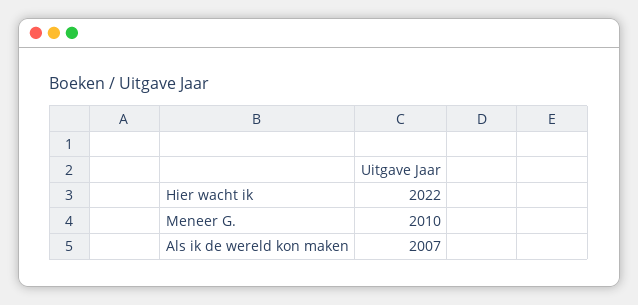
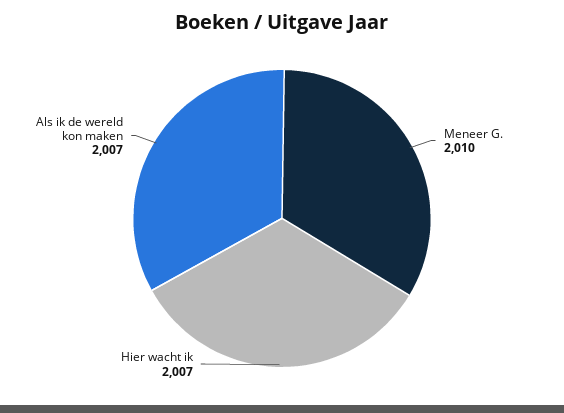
Hier wacht ik: 2022 -> 2007

